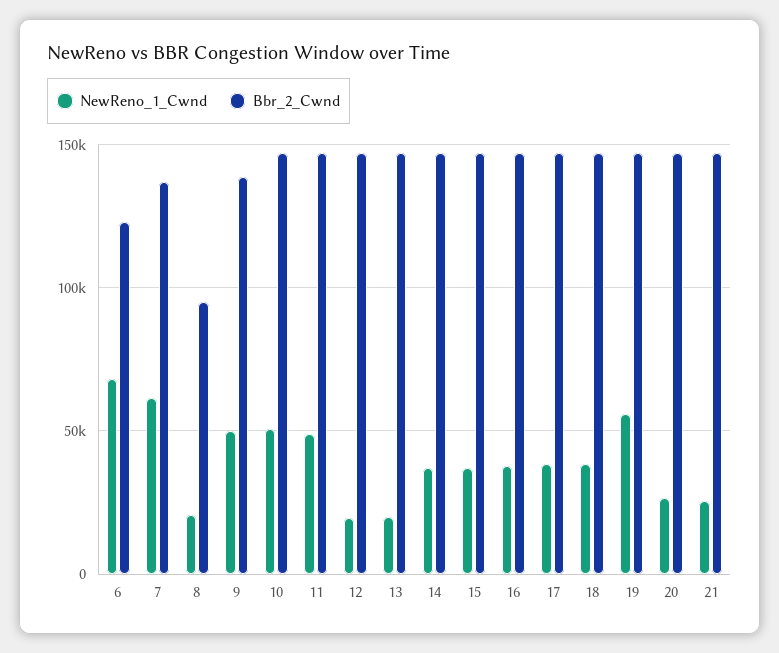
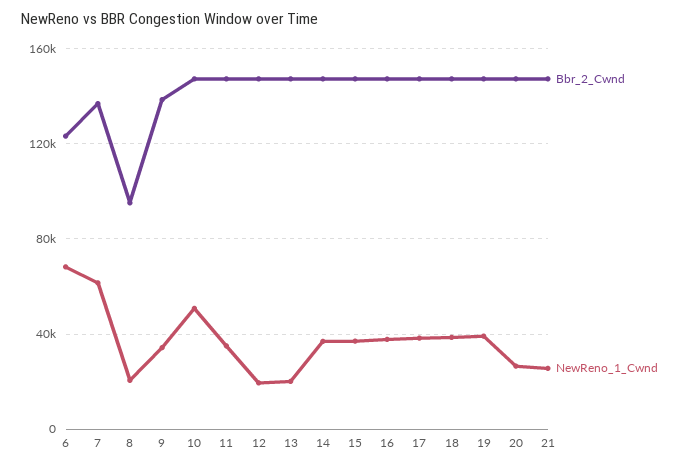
NewReno_1_Cwnd, 9: 50000 -> 35000
NewReno_1_Cwnd, 11: 50000 -> 35000
NewReno_1_Cwnd, 19: 55000 -> 40000

